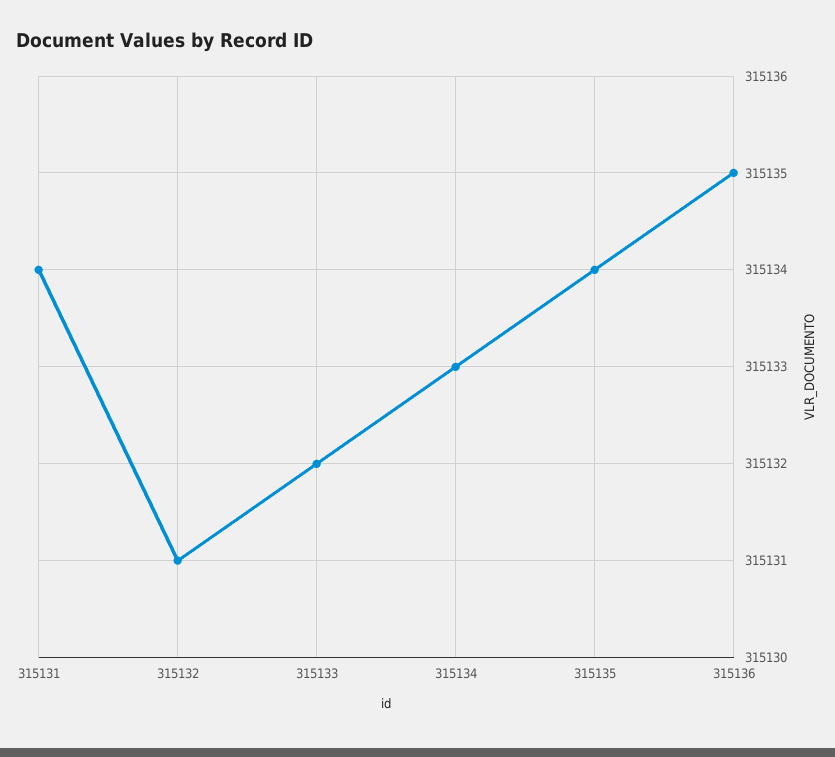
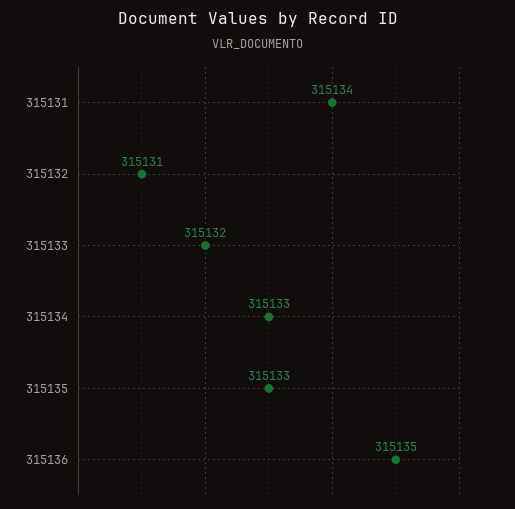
315135: 315134 -> 315133

